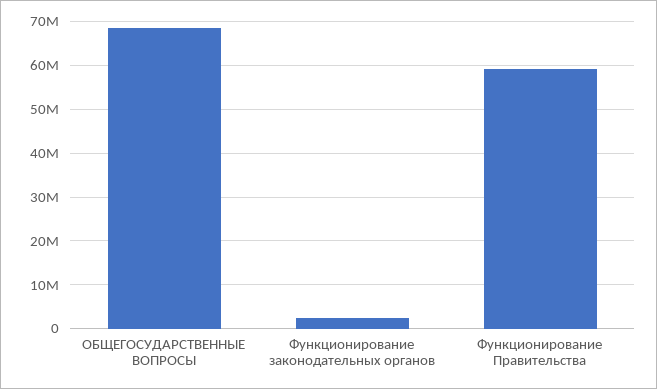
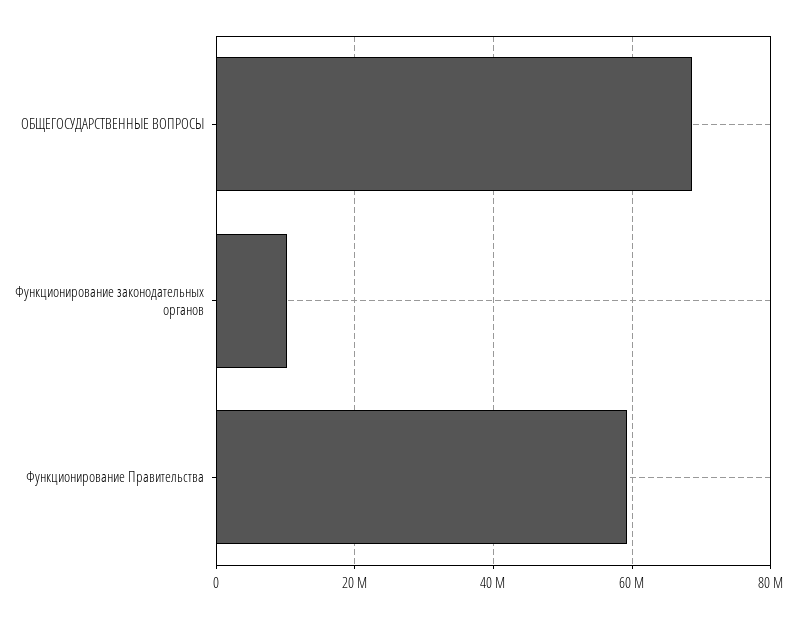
Функционирование законодательных органов: 2000000 -> 10000000

